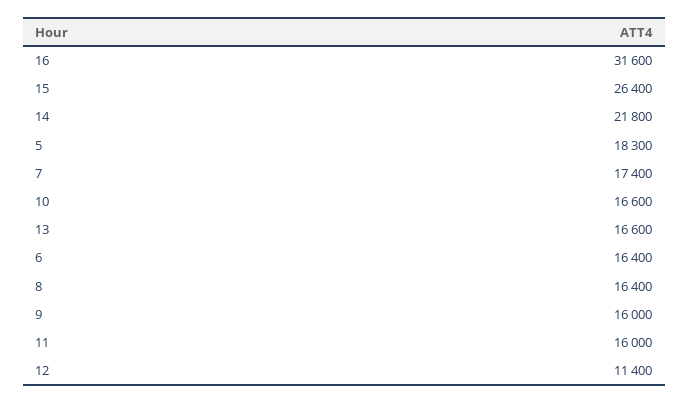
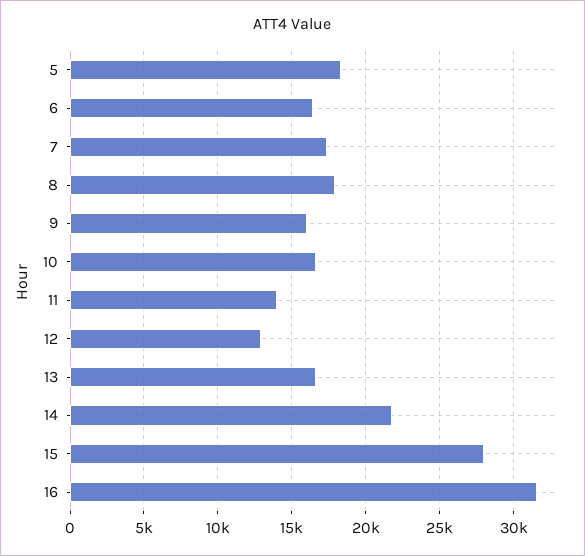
15: 26400 -> 28000
8: 16400 -> 18000
11: 16000 -> 14000
12: 11400 -> 13000

